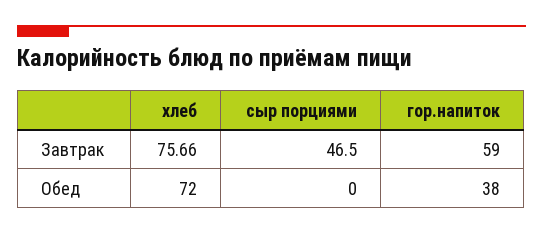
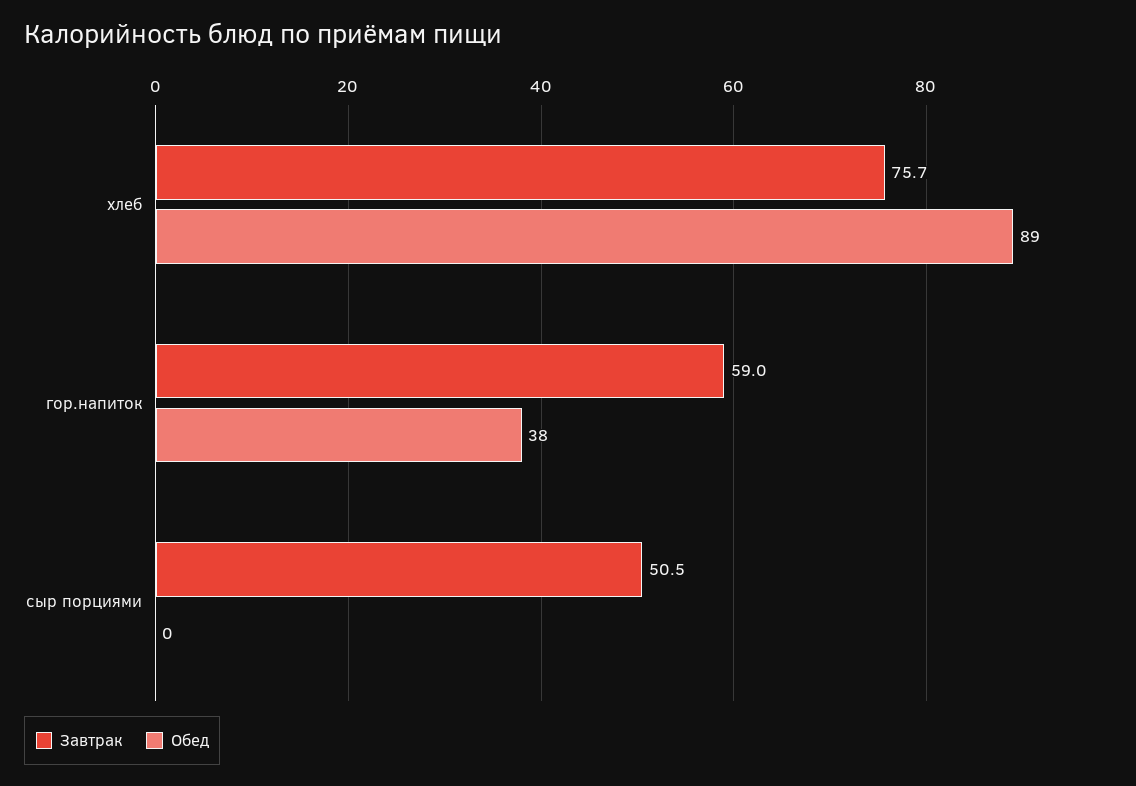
Завтрак, сыр порциями: 46.5 -> 50.5
Обед, хлеб: 72 -> 89

